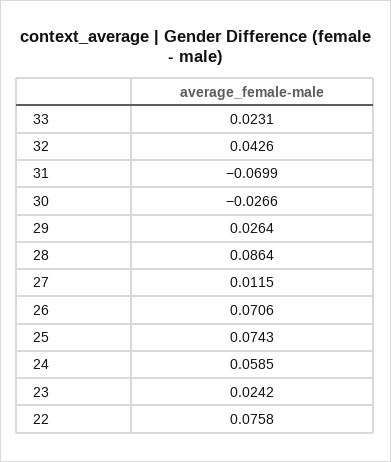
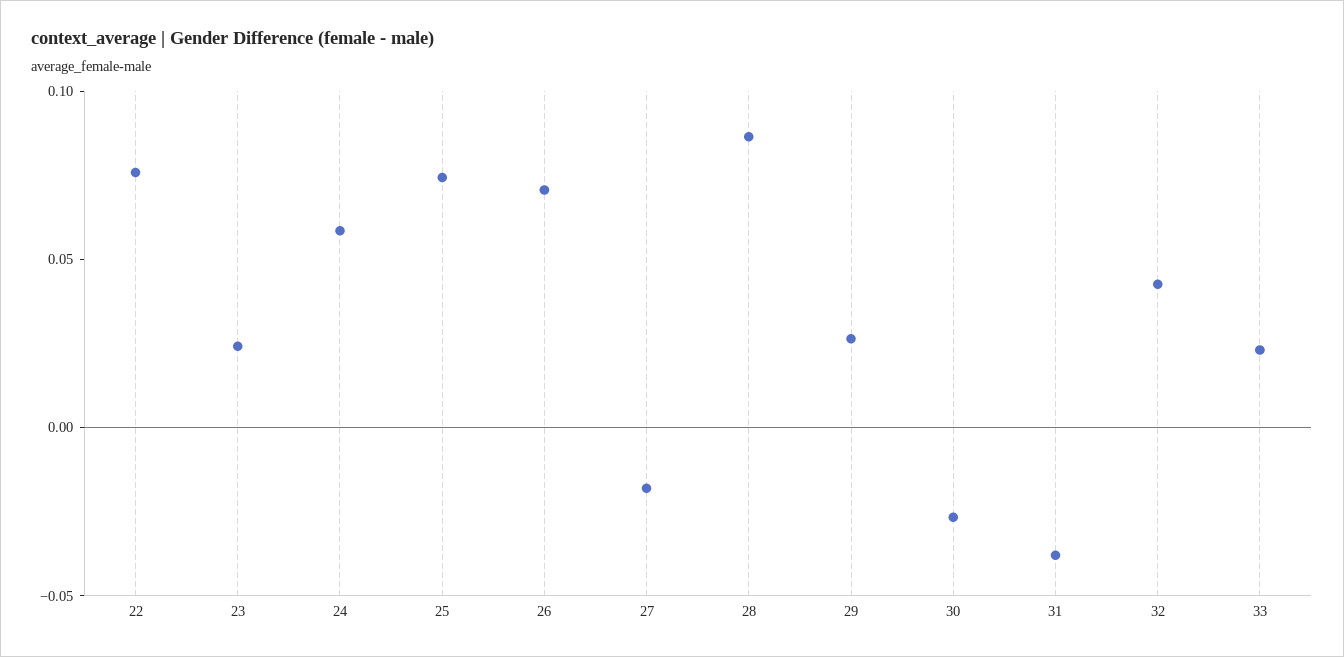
31: -0.0699 -> -0.04
27: 0.0115 -> -0.02

